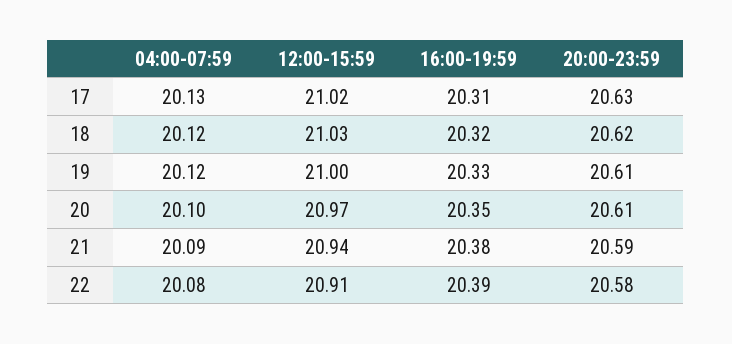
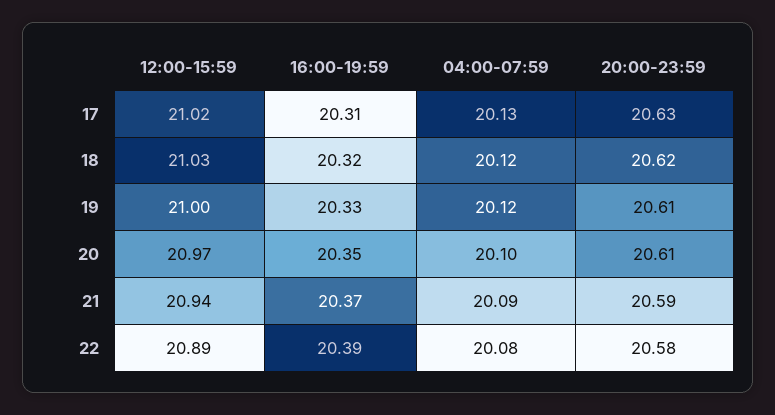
16:00-19:59, 21: 20.38 -> 20.37
12:00-15:59, 22: 20.91 -> 20.89

